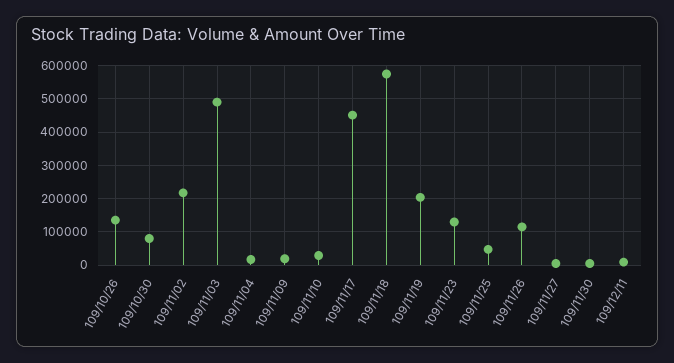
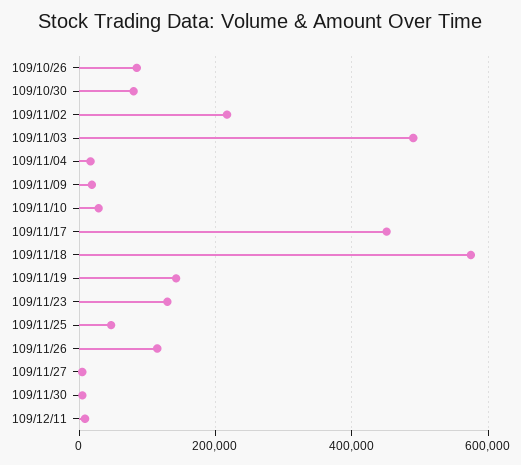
109/10/26: 140000 -> 80000
109/11/19: 200000 -> 140000

